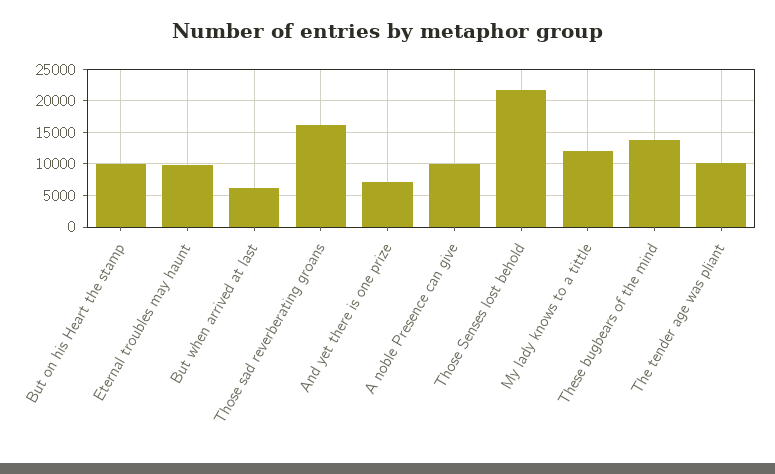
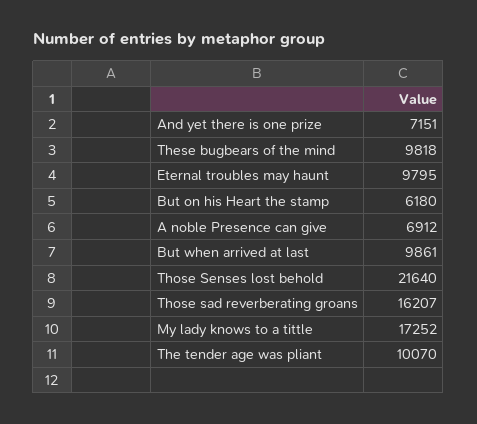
But on his Heart the stamp: 10000 -> 6180
But when arrived at last: 6000 -> 9861
A noble Presence can give: 10000 -> 6912
My lady knows to a tittle: 12000 -> 17252
These bugbears of the mind: 14000 -> 9818

